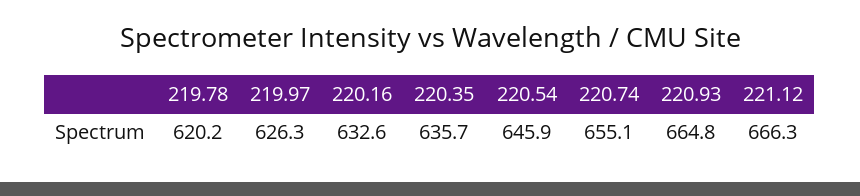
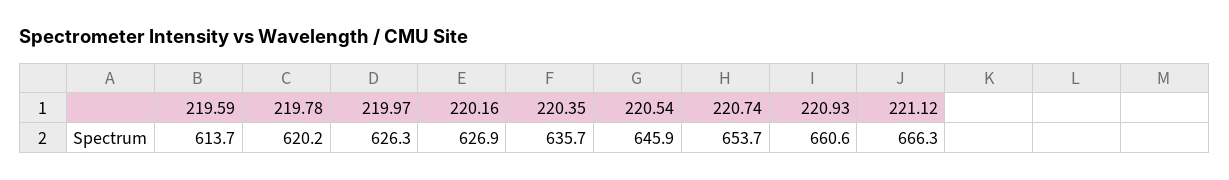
220.16: 632.6 -> 626.9
220.74: 655.1 -> 653.7
220.93: 664.8 -> 660.6
219.59: none -> 613.7

